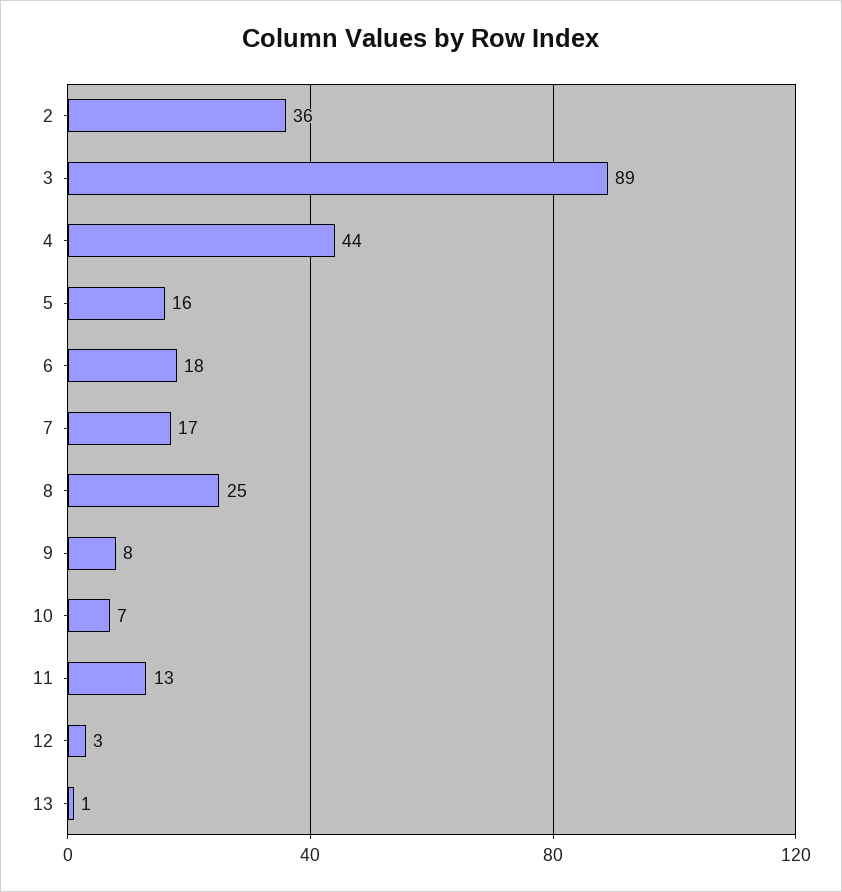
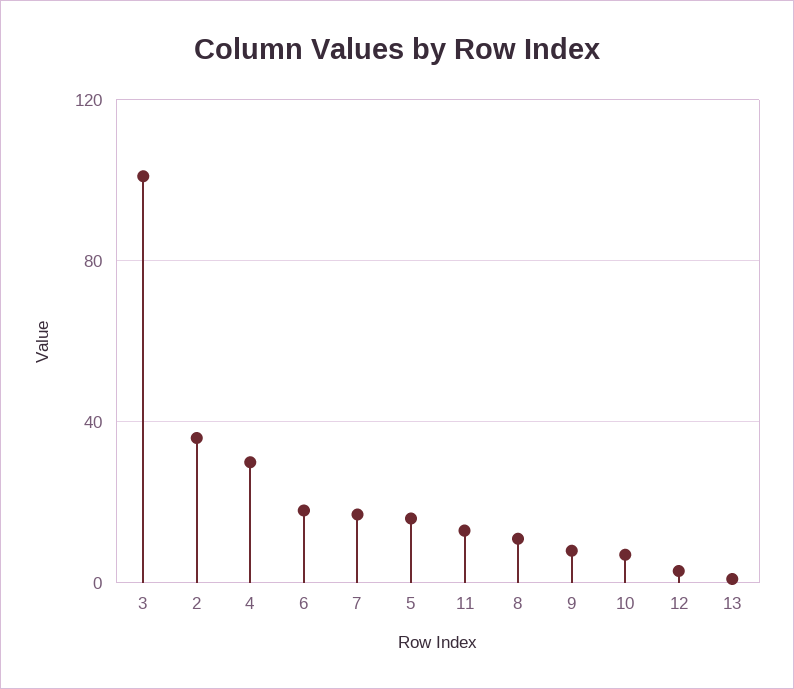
3: 89 -> 100
4: 44 -> 30
8: 25 -> 10

